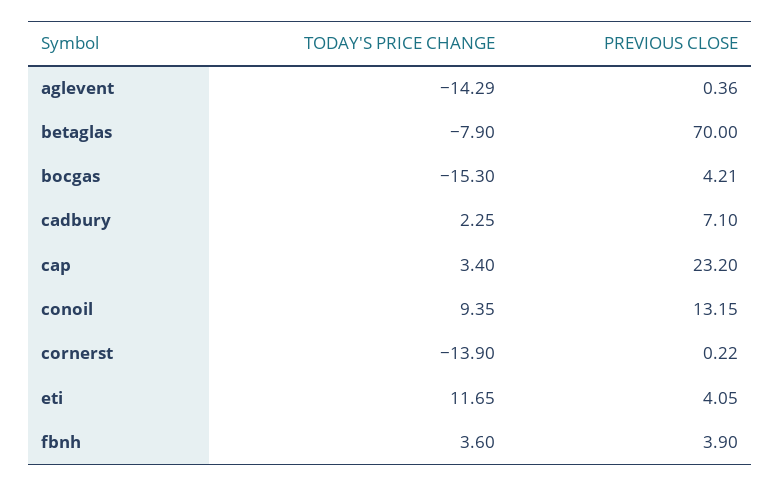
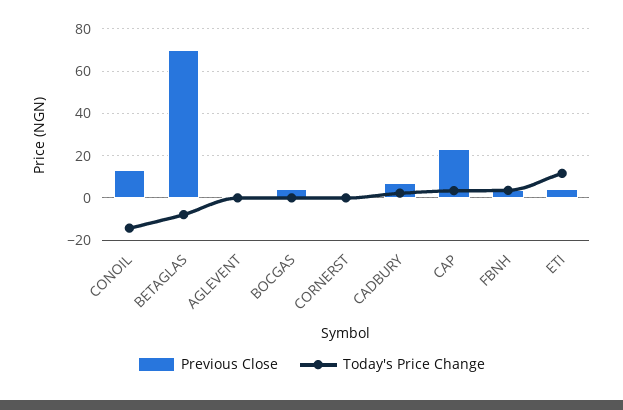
TODAY'S PRICE CHANGE, aglevent: -14.29 -> 0
TODAY'S PRICE CHANGE, bocgas: -15.3 -> 0
TODAY'S PRICE CHANGE, conoil: 9.35 -> -15
TODAY'S PRICE CHANGE, cornerst: -13.9 -> 0

